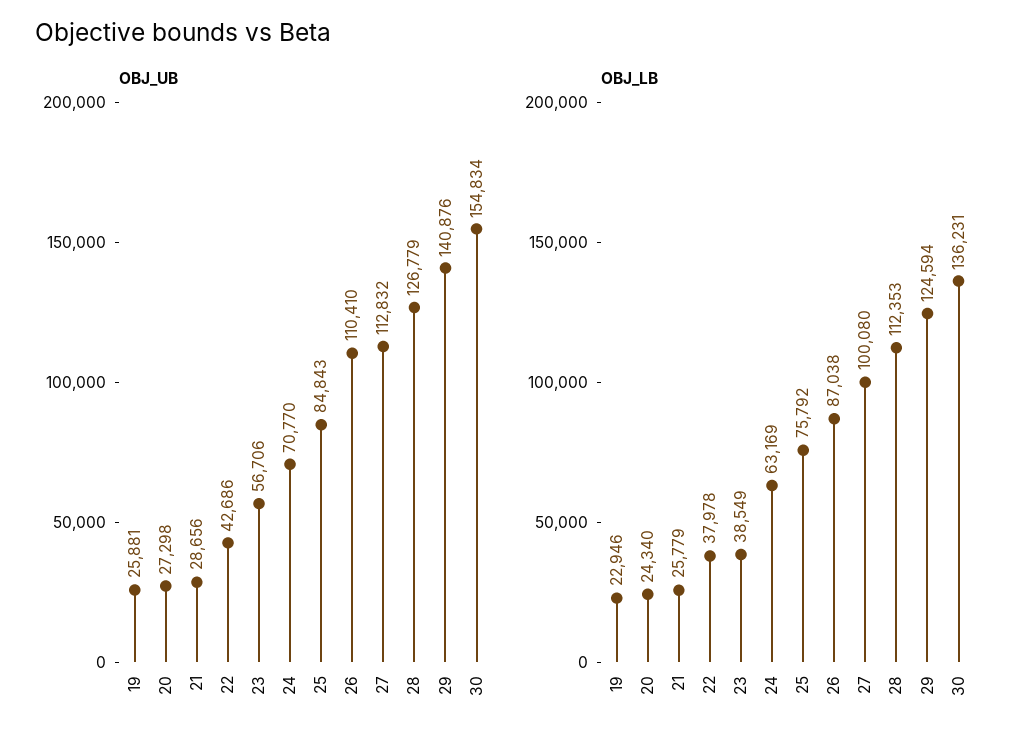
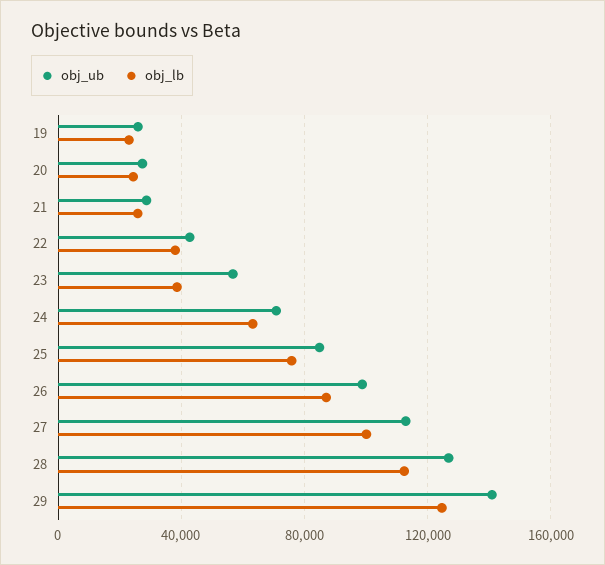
OBJ_UB, 26: 110410 -> 100000
OBJ_UB, 30: 154834 -> none
OBJ_LB, 30: 136231 -> none

